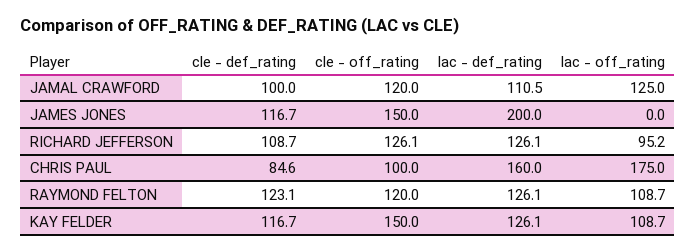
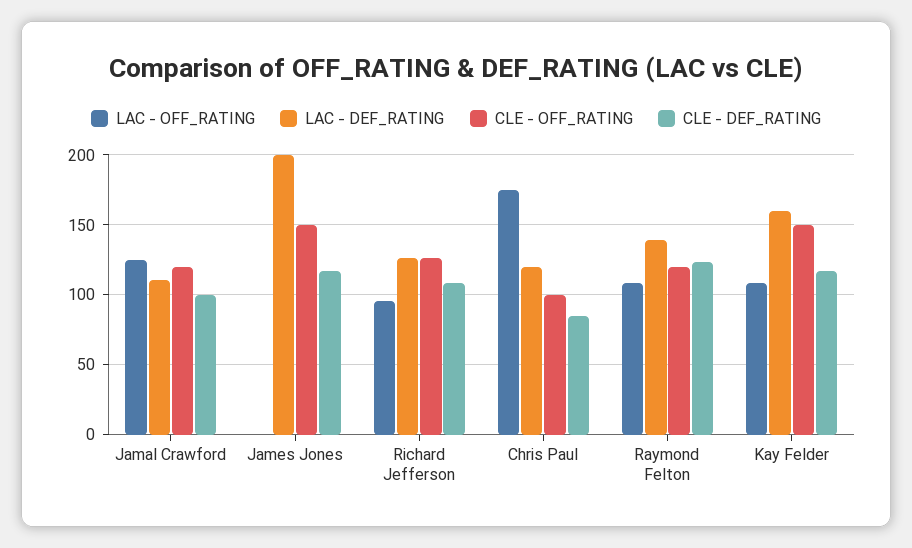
lac - def_rating, CHRIS PAUL: 160 -> 120
lac - def_rating, RAYMOND FELTON: 126.1 -> 140
lac - def_rating, KAY FELDER: 126.1 -> 160

